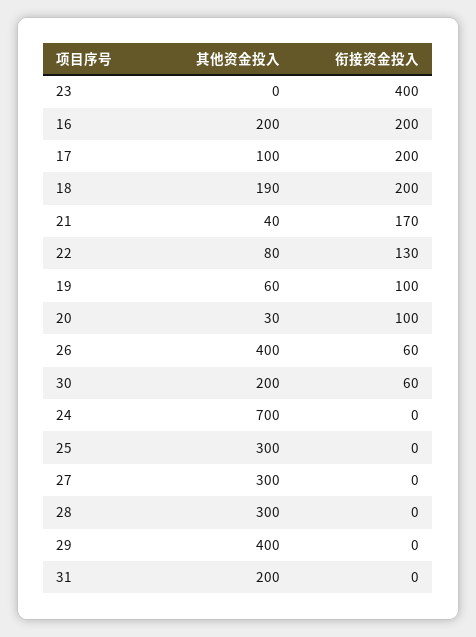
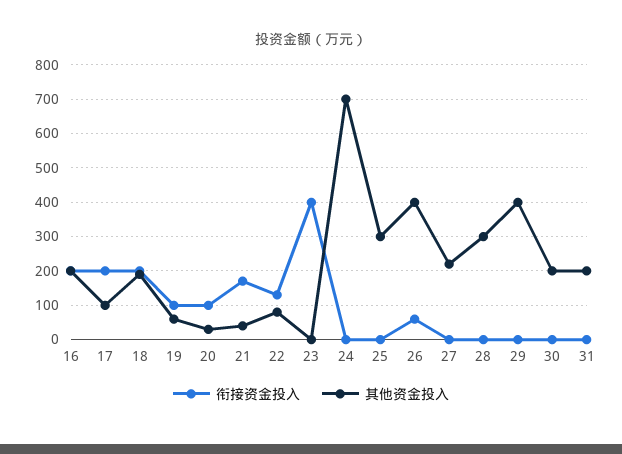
衔接资金投入, 30: 60 -> 0
其他资金投入, 27: 300 -> 220

